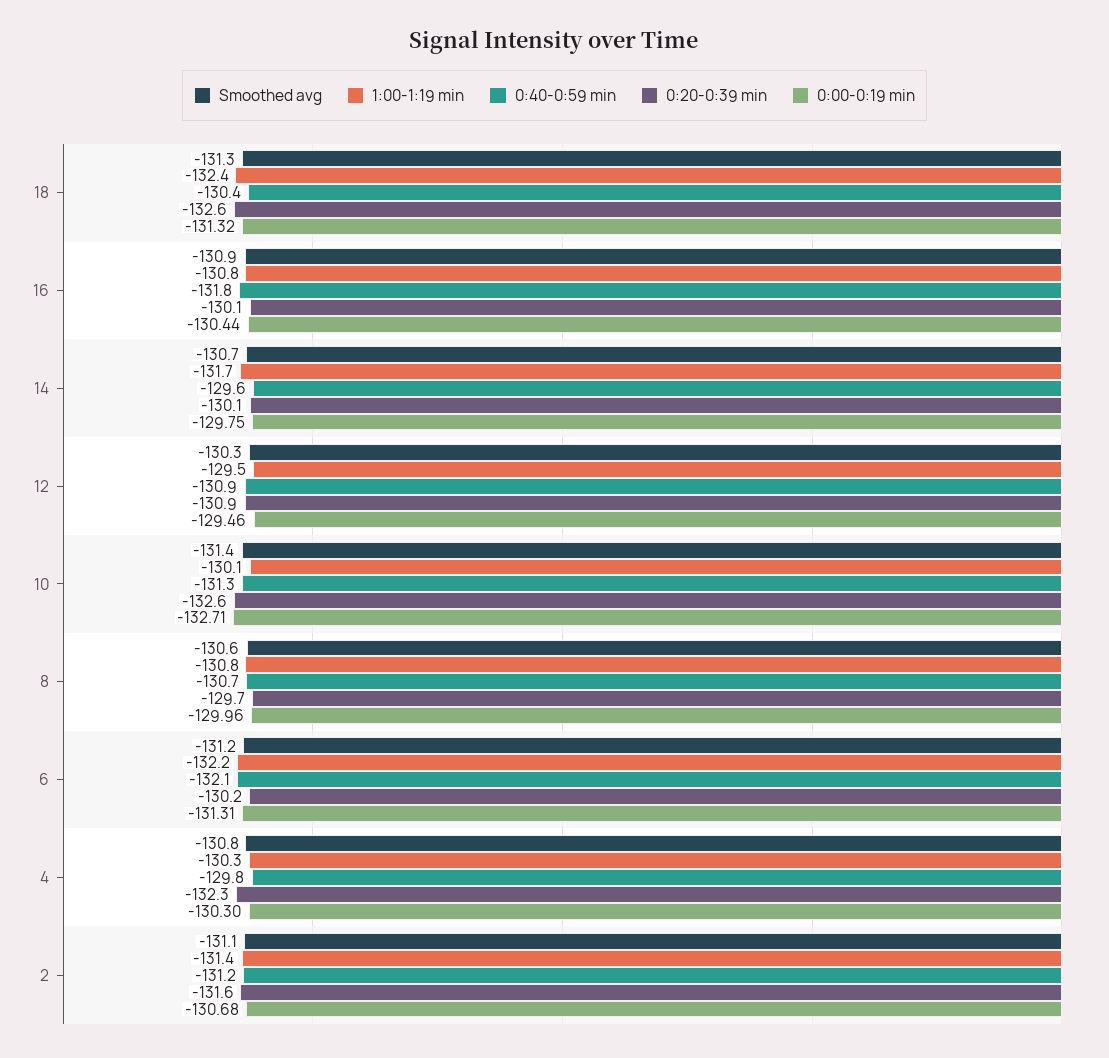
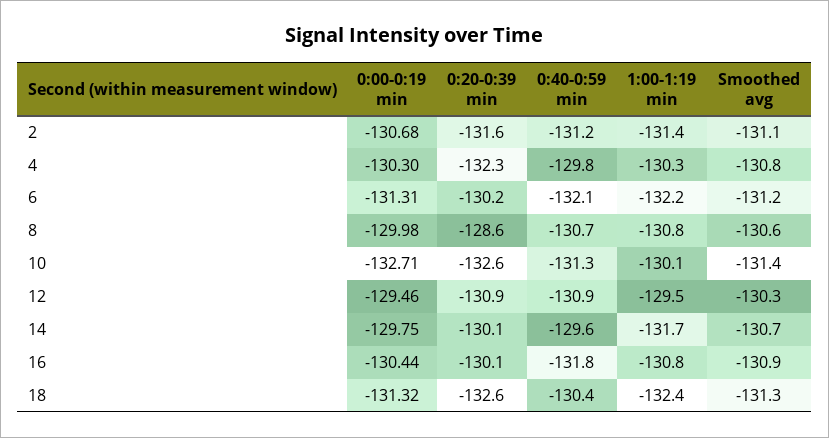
0:20-0:39 min, 8: -129.7 -> -128.6
0:00-0:19 min, 8: -129.96 -> -129.98

